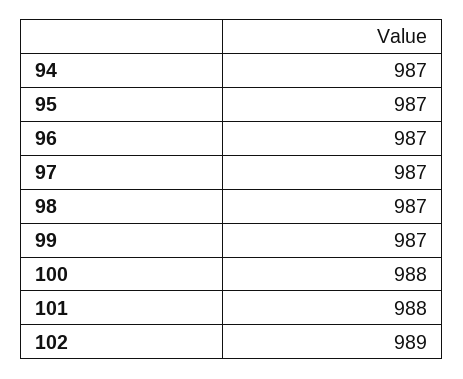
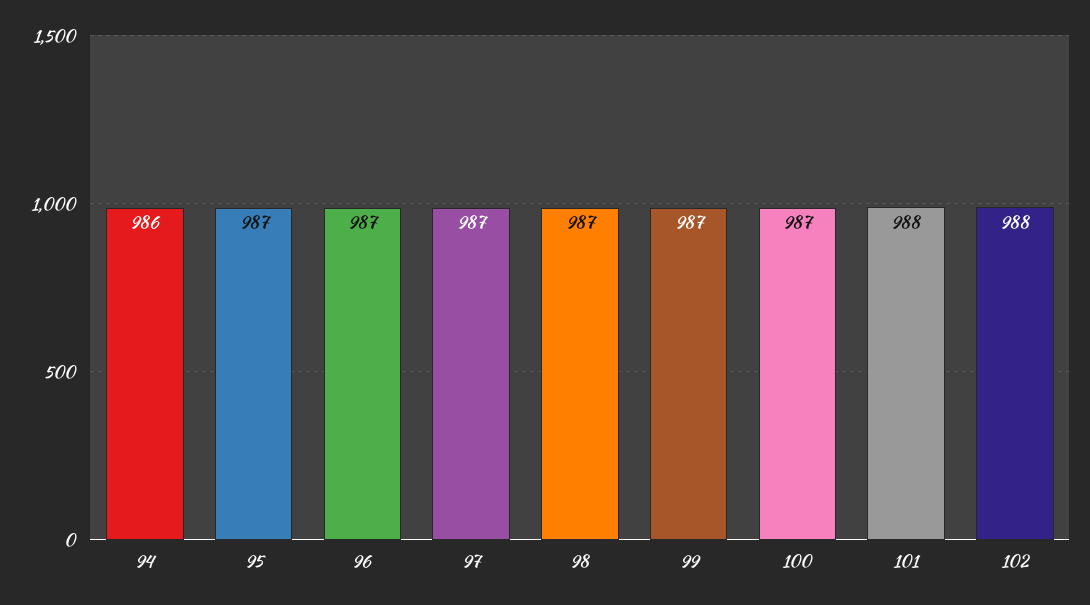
94: 987 -> 986
100: 988 -> 987
102: 989 -> 988

